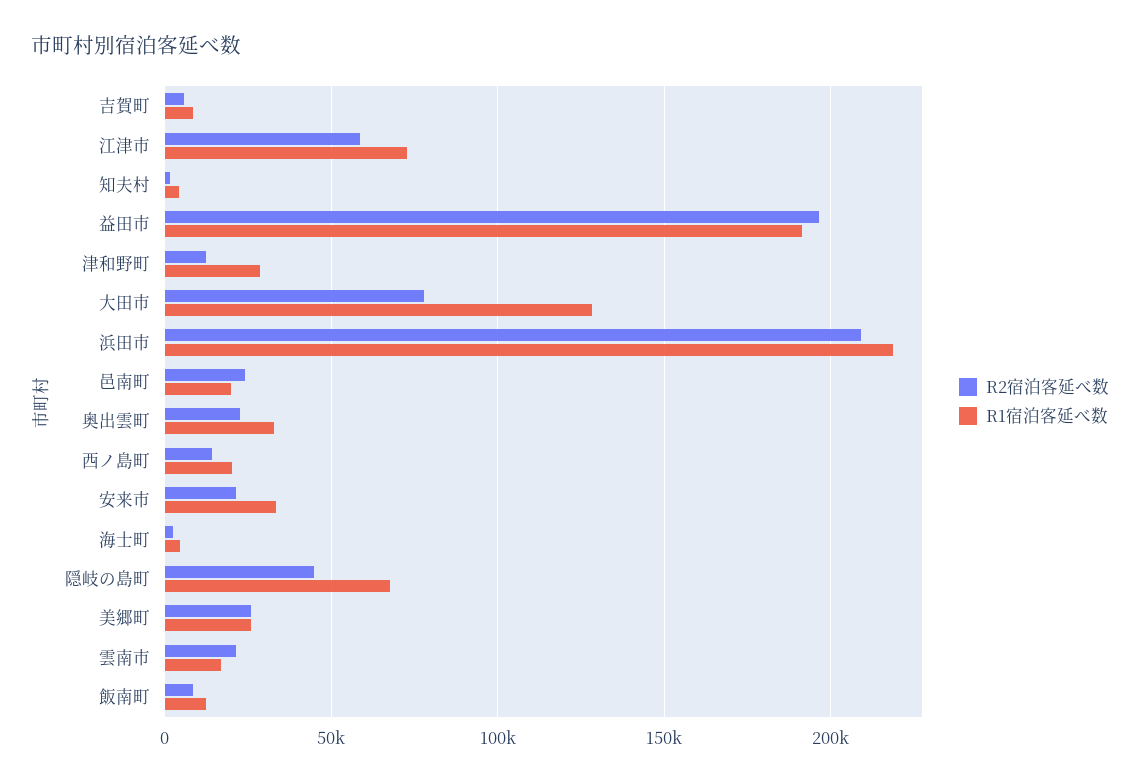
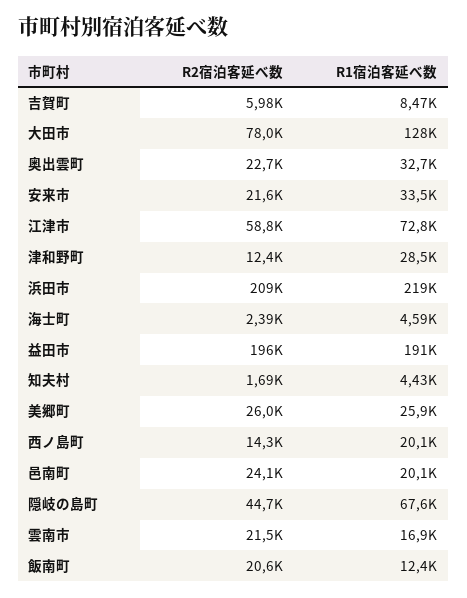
R2宿泊客延べ数, 飯南町: 10000 -> 20600

